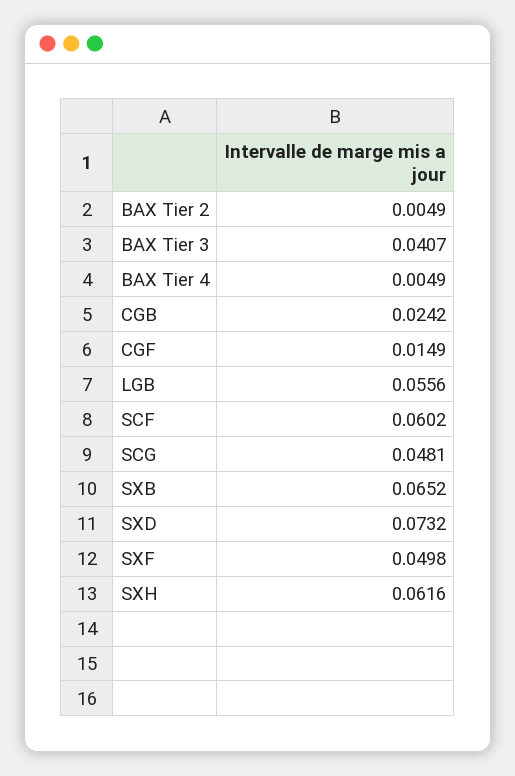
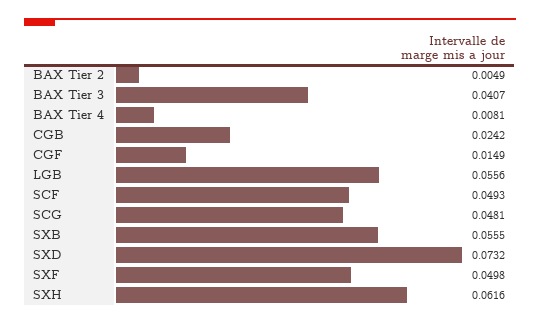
BAX Tier 4: 0.0049 -> 0.0081
SCF: 0.0602 -> 0.0493
SXB: 0.0652 -> 0.0555

